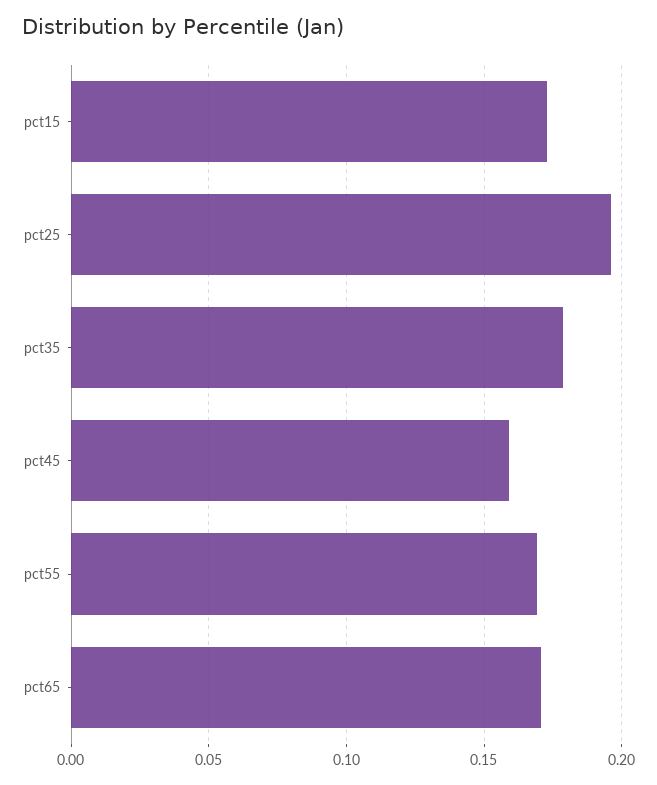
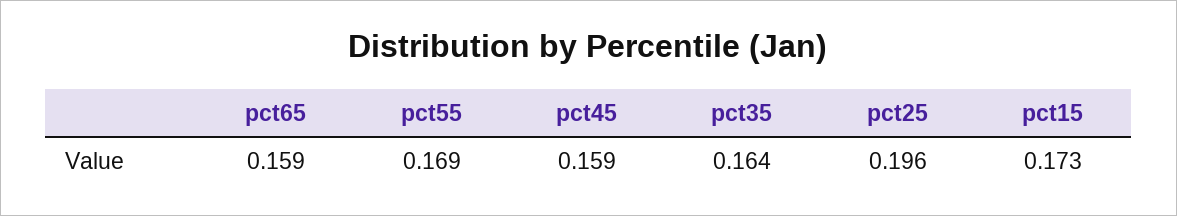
pct35: 0.18 -> 0.164
pct65: 0.17 -> 0.159

